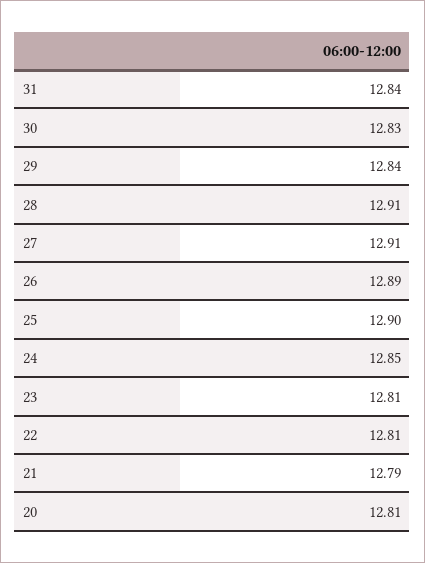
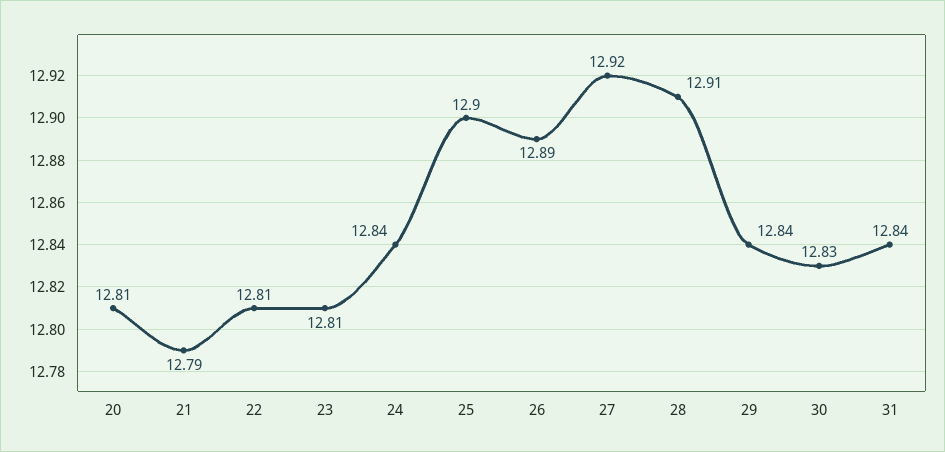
27: 12.91 -> 12.92
24: 12.85 -> 12.84

